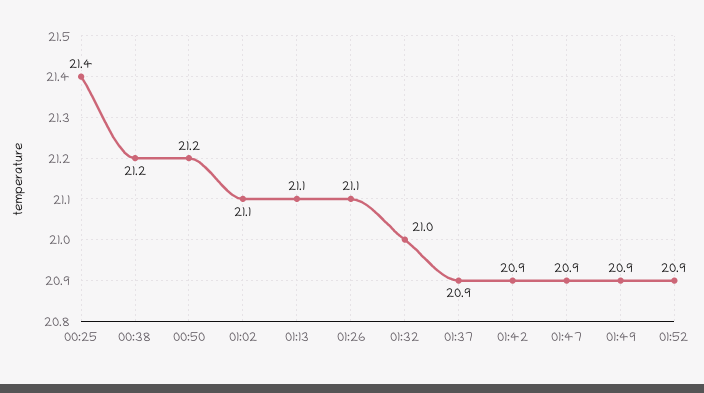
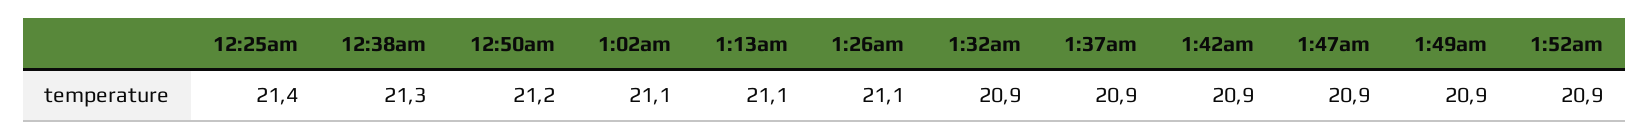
00:38: 21.2 -> 21.3
01:32: 21 -> 20.9

